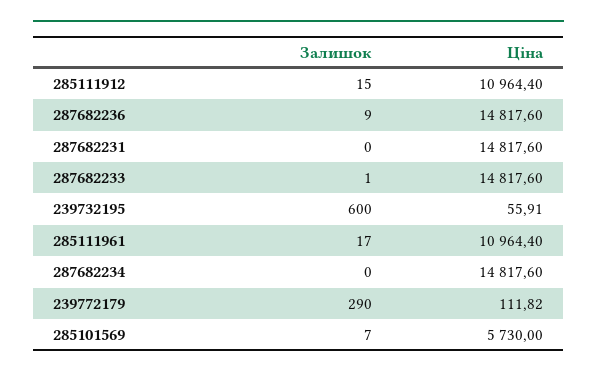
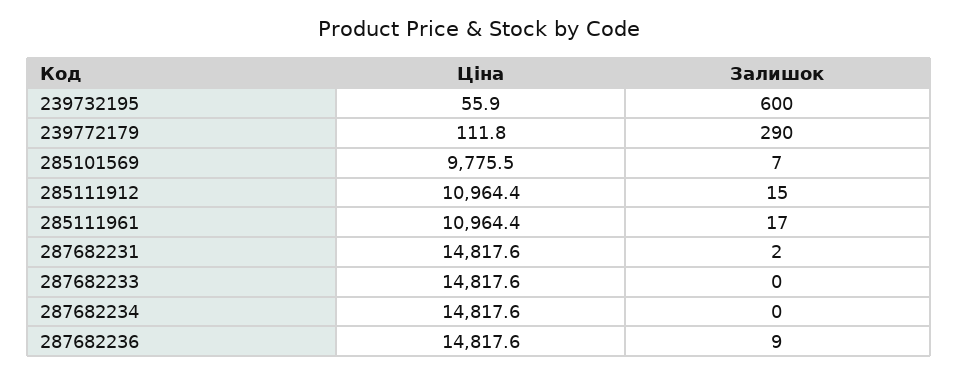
Залишок, 287682231: 0 -> 2
Залишок, 287682233: 1 -> 0
Ціна, 285101569: 5730 -> 9775.5

